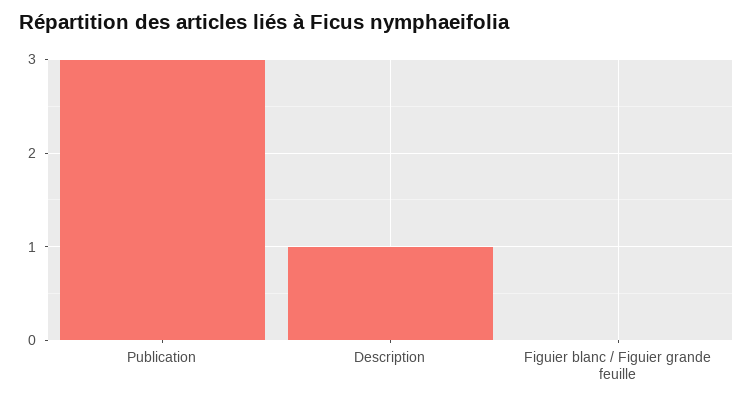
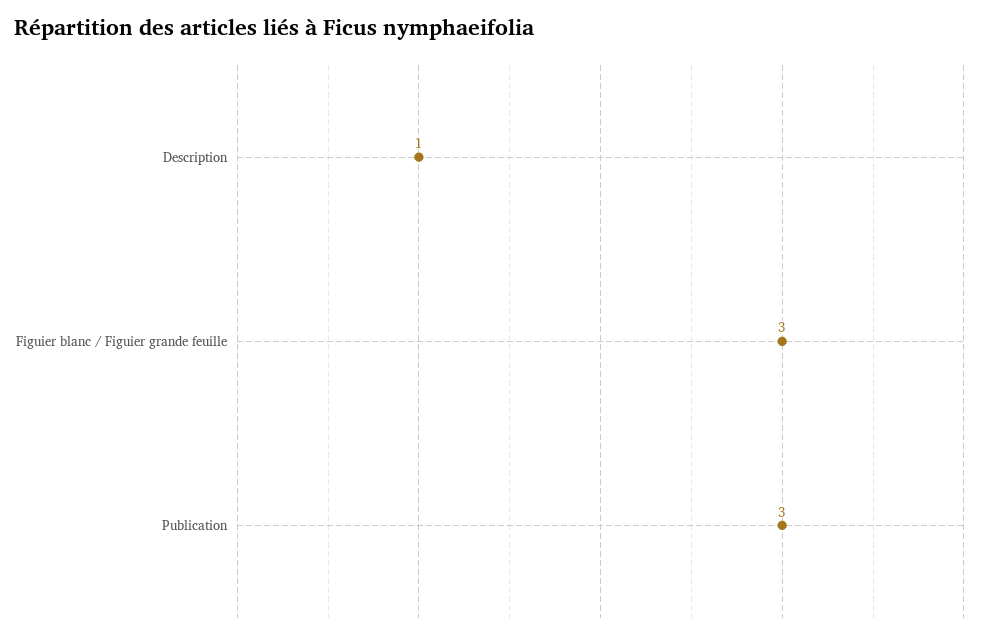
Figuier blanc / Figuier grande feuille: 0 -> 3

